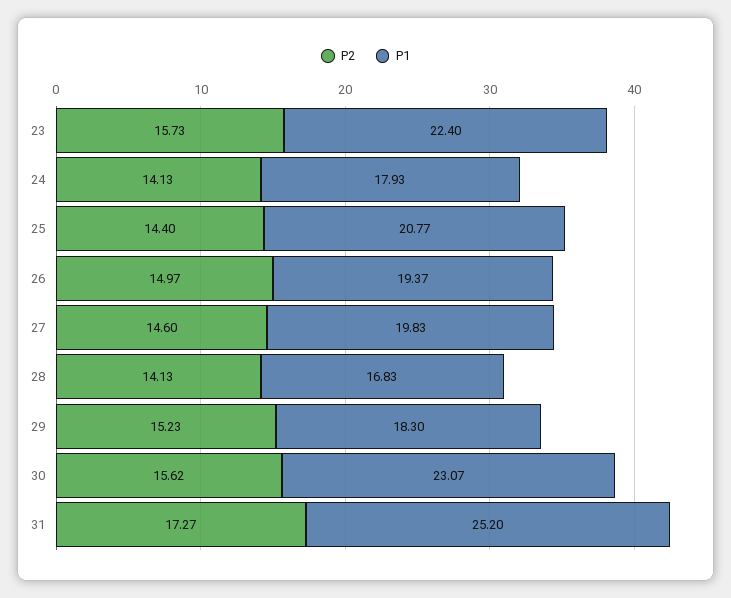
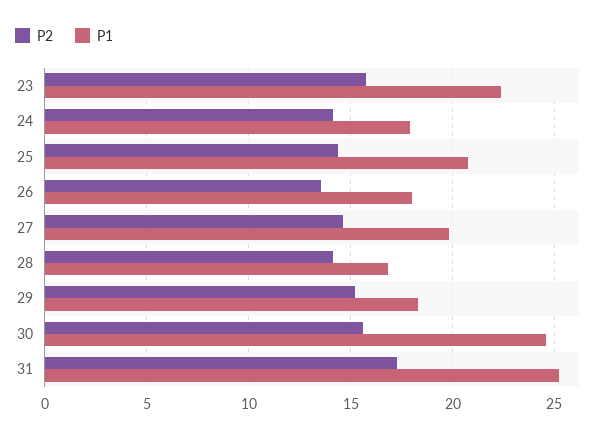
P2, 26: 14.97 -> 13.5
P1, 26: 19.37 -> 18
P1, 30: 23.07 -> 24.5

